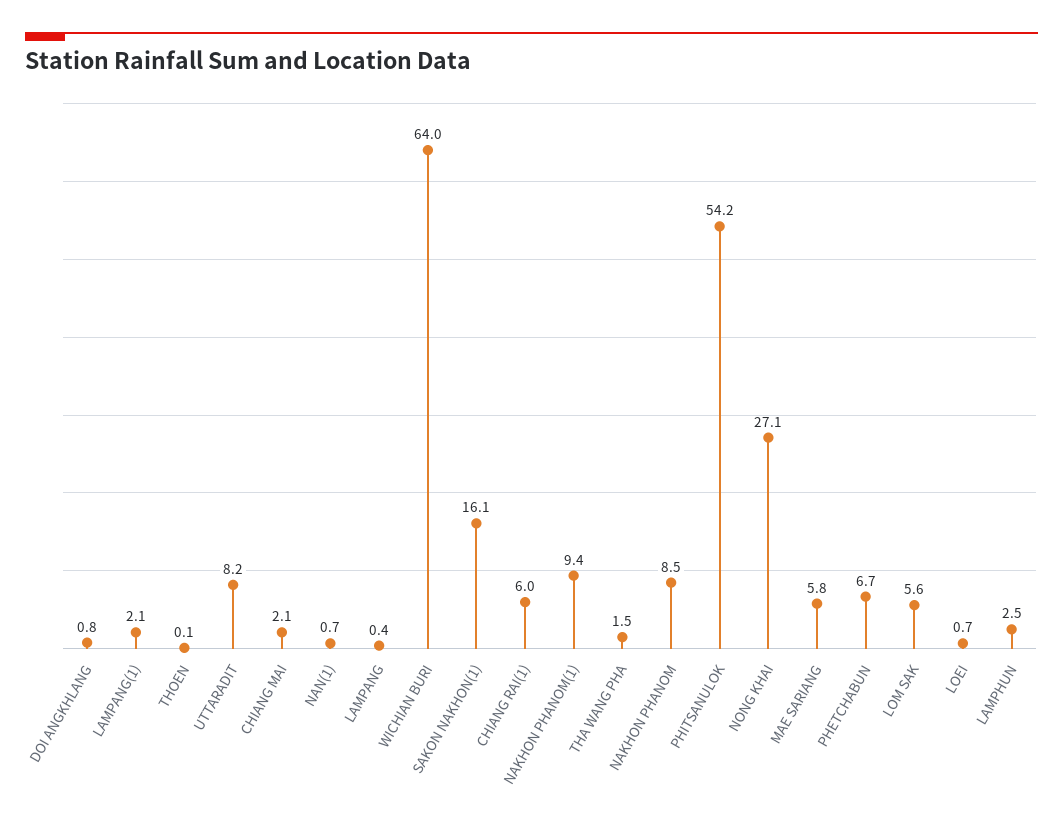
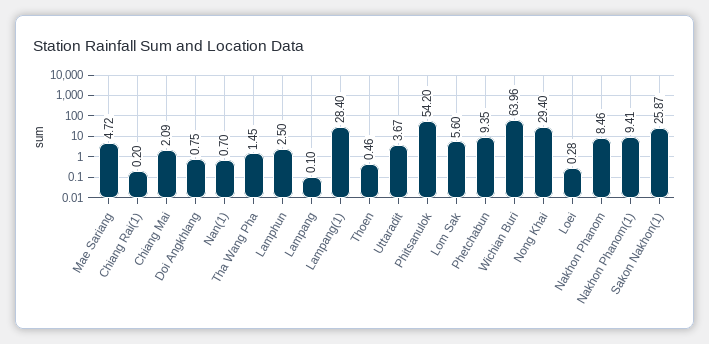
LAMPANG(1): 2.1 -> 28.4
THOEN: 0.1 -> 0.46
UTTARADIT: 8.2 -> 3.67
LAMPANG: 0.4 -> 0.1
SAKON NAKHON(1): 16.1 -> 25.87
CHIANG RAI(1): 6 -> 0.2
NONG KHAI: 27.1 -> 29.4
MAE SARIANG: 5.8 -> 4.72
PHETCHABUN: 6.7 -> 9.35
LOEI: 0.7 -> 0.28

